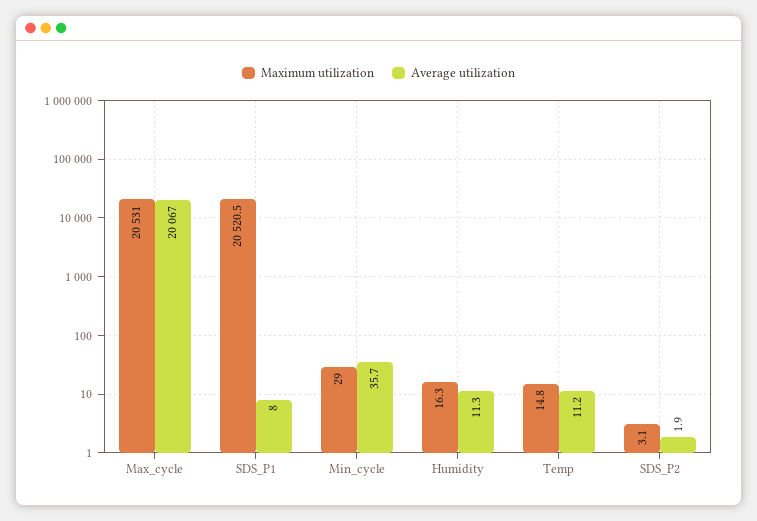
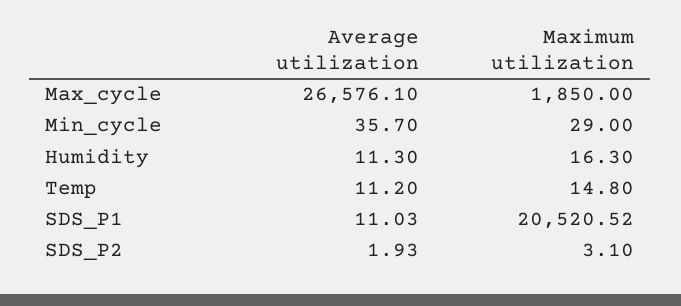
Maximum utilization, Max_cycle: 20531 -> 1850
Average utilization, Max_cycle: 20067 -> 26576.1
Average utilization, SDS_P1: 8 -> 11.03

